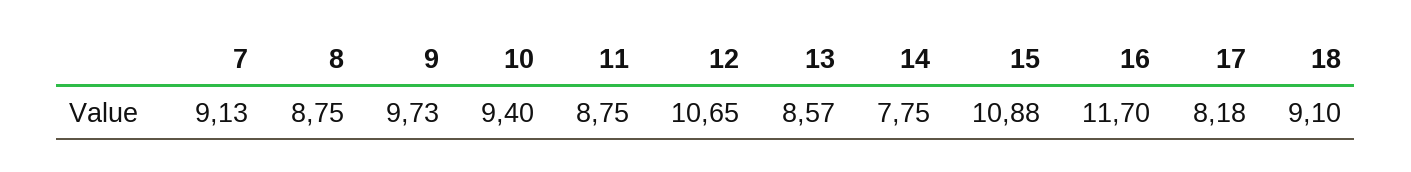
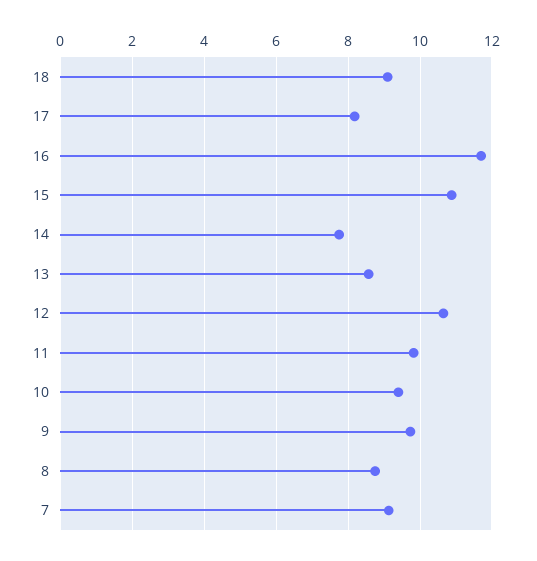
11: 8.75 -> 9.8

